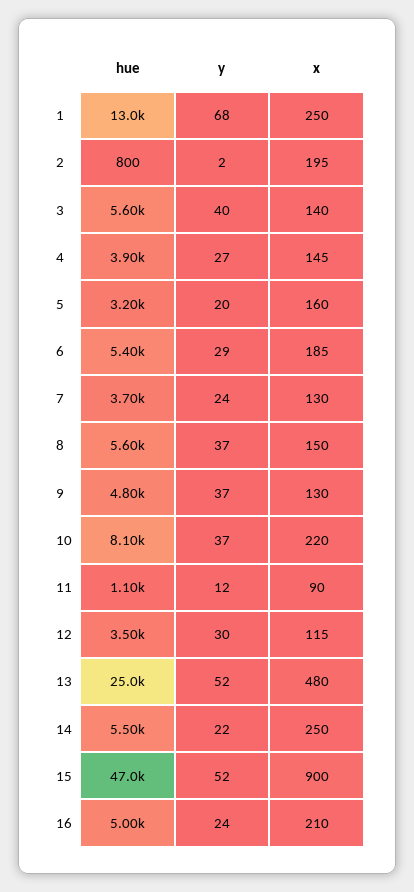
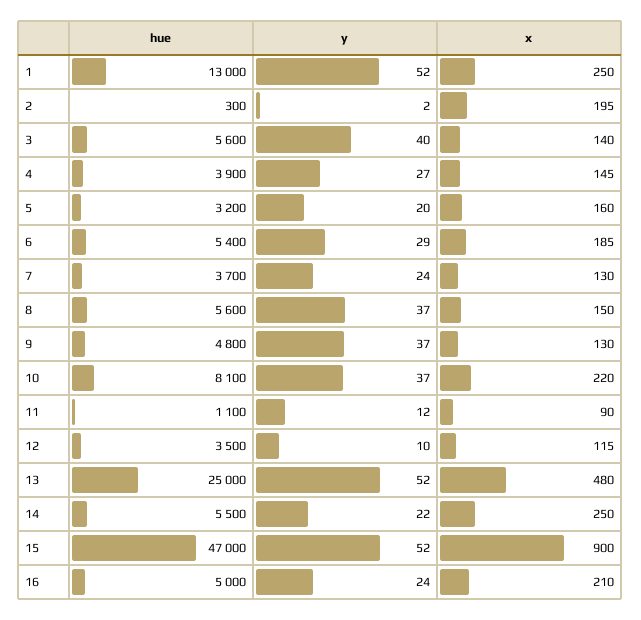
y, 1: 68 -> 52
hue, 2: 800 -> 300
y, 12: 30 -> 10

